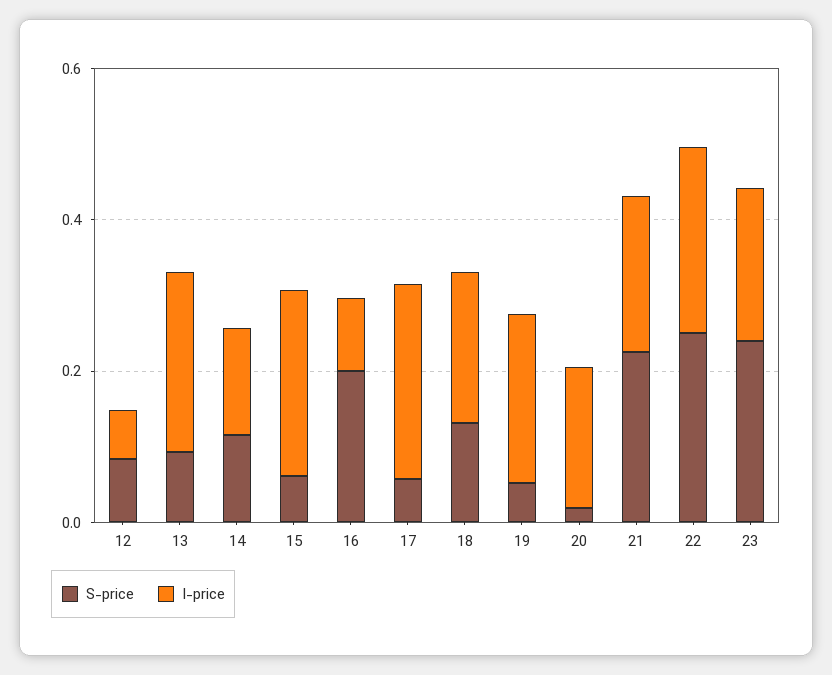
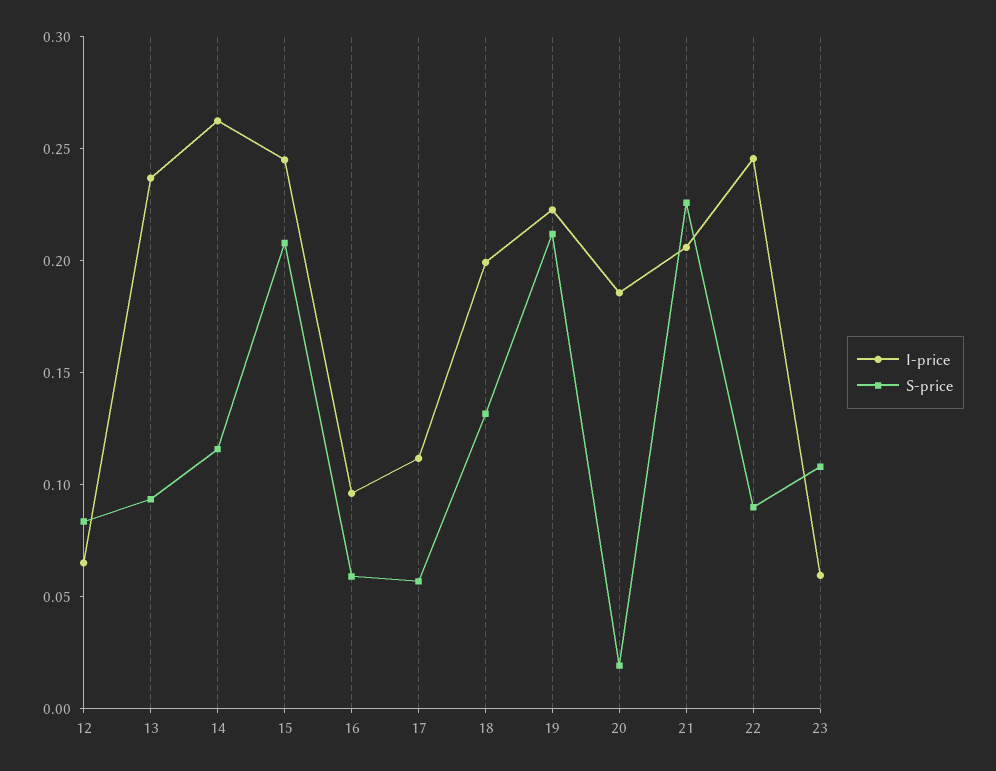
I-price, 14: 0.15 -> 0.26
S-price, 15: 0.05 -> 0.21
S-price, 16: 0.2 -> 0.06
I-price, 17: 0.25 -> 0.11
S-price, 19: 0.05 -> 0.21
S-price, 22: 0.25 -> 0.09
S-price, 23: 0.25 -> 0.11
I-price, 23: 0.2 -> 0.06

